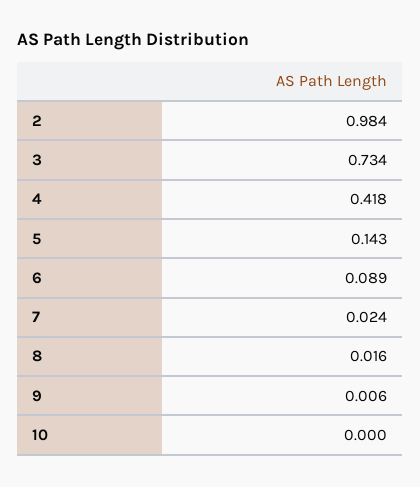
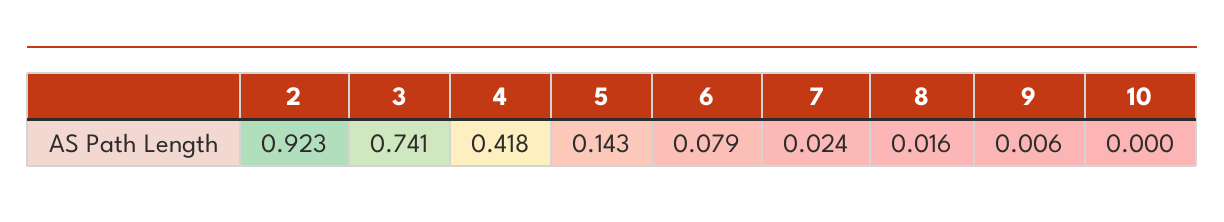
2: 0.984 -> 0.923
3: 0.734 -> 0.741
6: 0.089 -> 0.079

